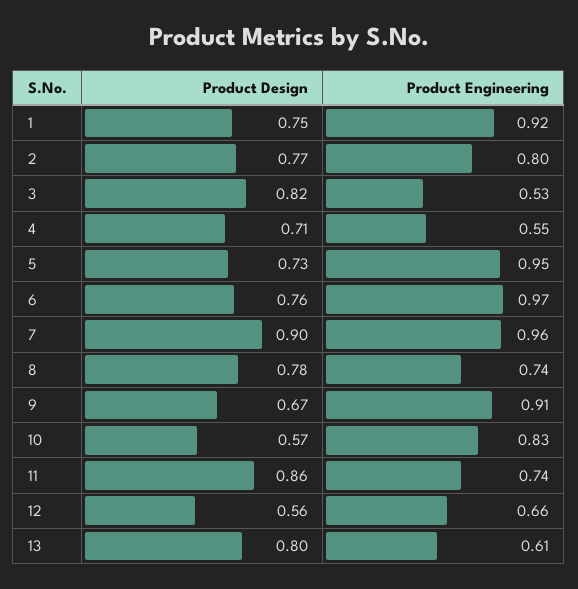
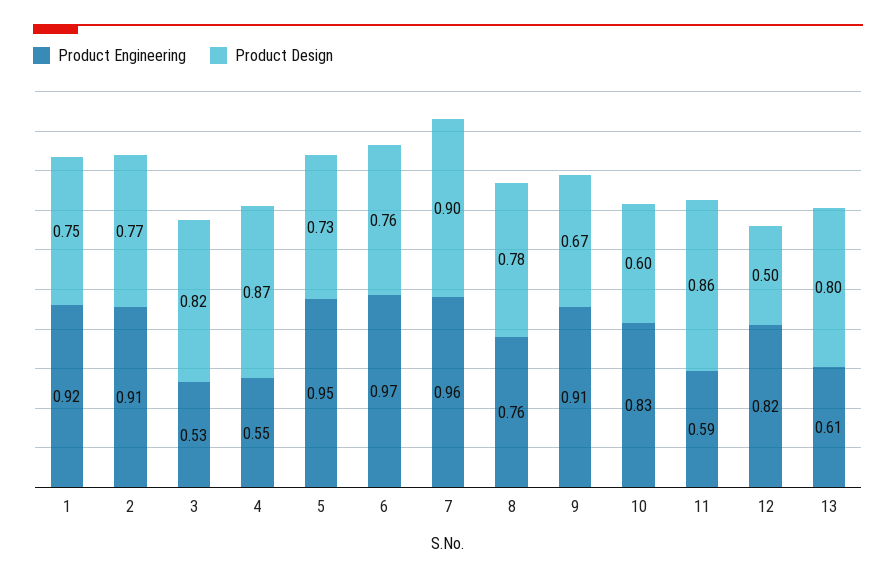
Product Engineering, 2: 0.8 -> 0.91
Product Design, 4: 0.71 -> 0.87
Product Engineering, 8: 0.74 -> 0.76
Product Design, 10: 0.57 -> 0.6
Product Engineering, 11: 0.74 -> 0.59
Product Design, 12: 0.56 -> 0.5
Product Engineering, 12: 0.66 -> 0.82

